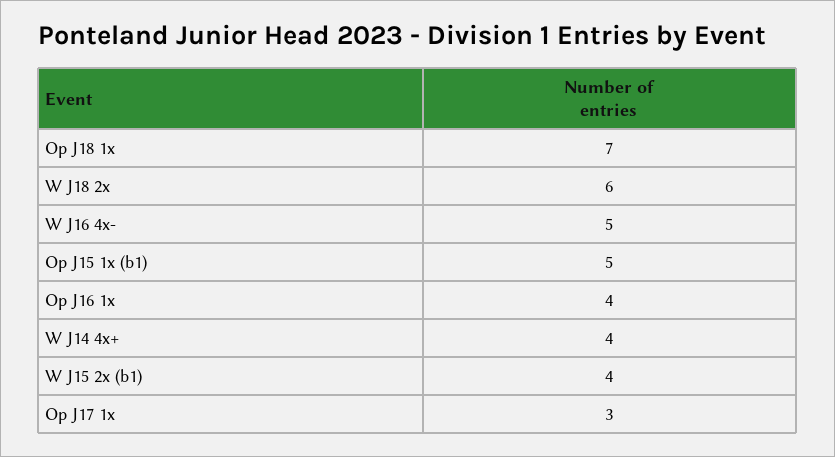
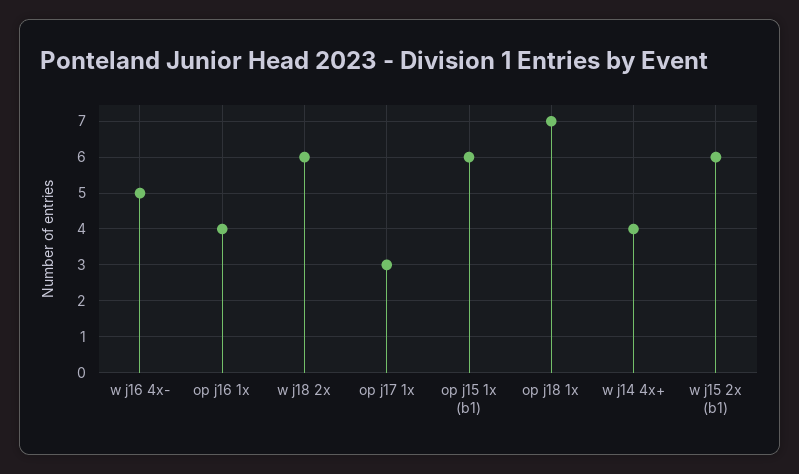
Op J15 1x (b1): 5 -> 6
W J15 2x (b1): 4 -> 6

